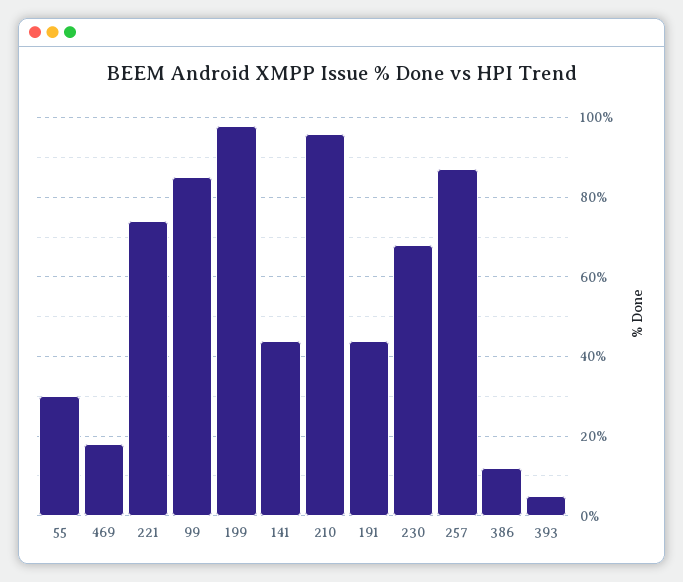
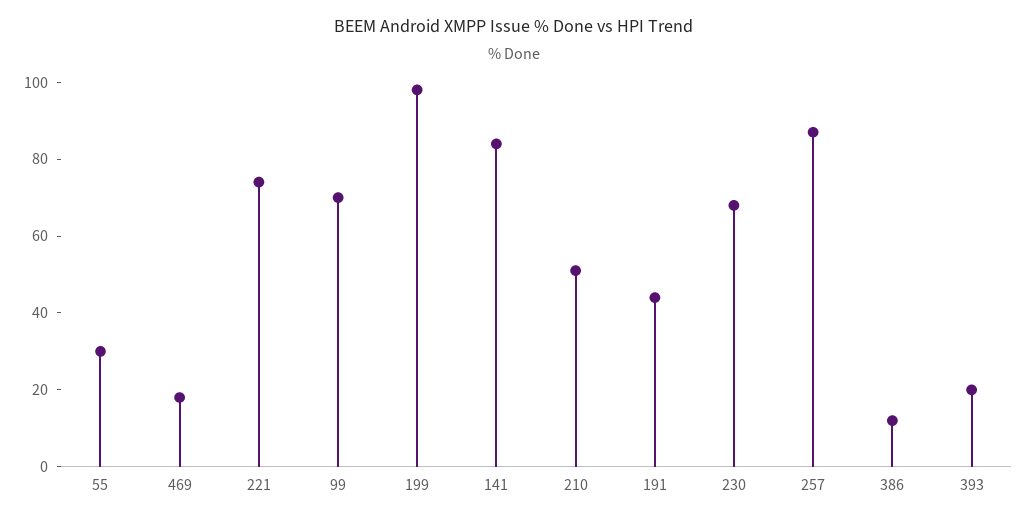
99: 85 -> 70
141: 45 -> 85
210: 95 -> 50
393: 5 -> 20

